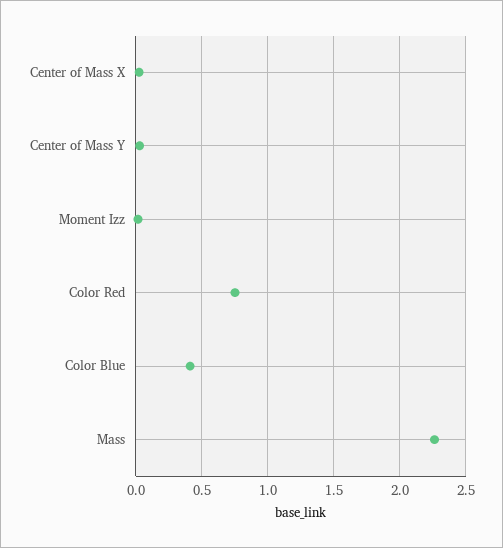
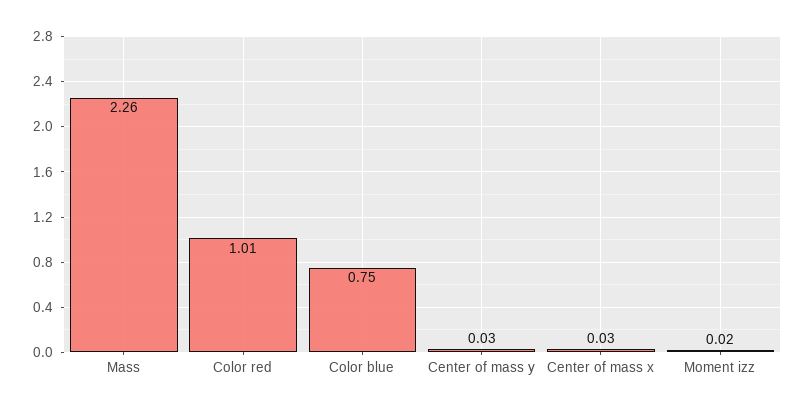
Color Red: 0.75 -> 1.01
Color Blue: 0.4 -> 0.75

